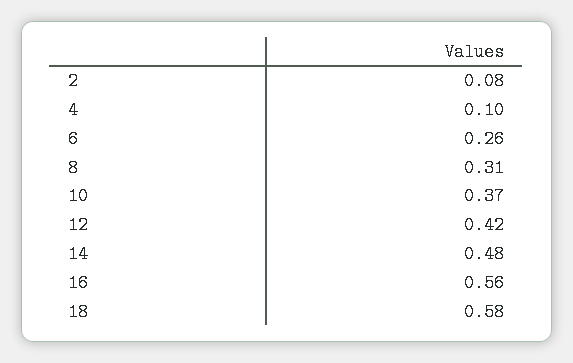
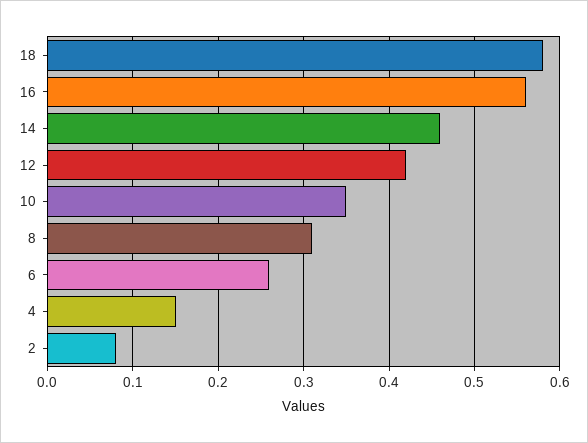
4: 0.1 -> 0.15
10: 0.37 -> 0.35
14: 0.48 -> 0.46

